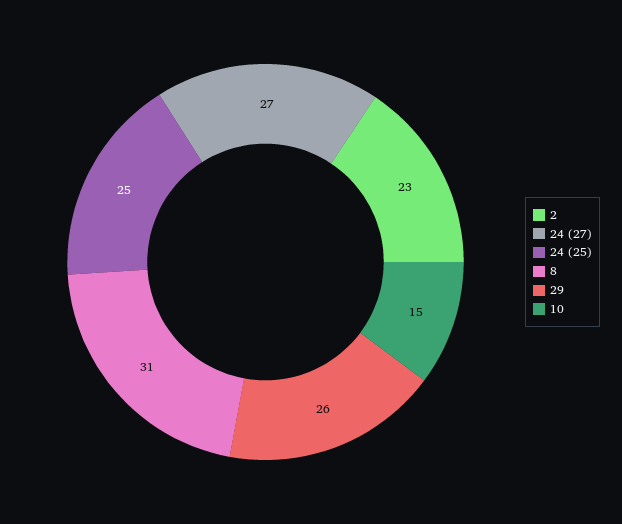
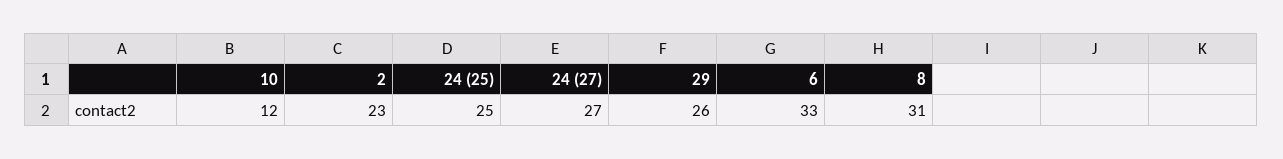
10: 15 -> 12
6: none -> 33

